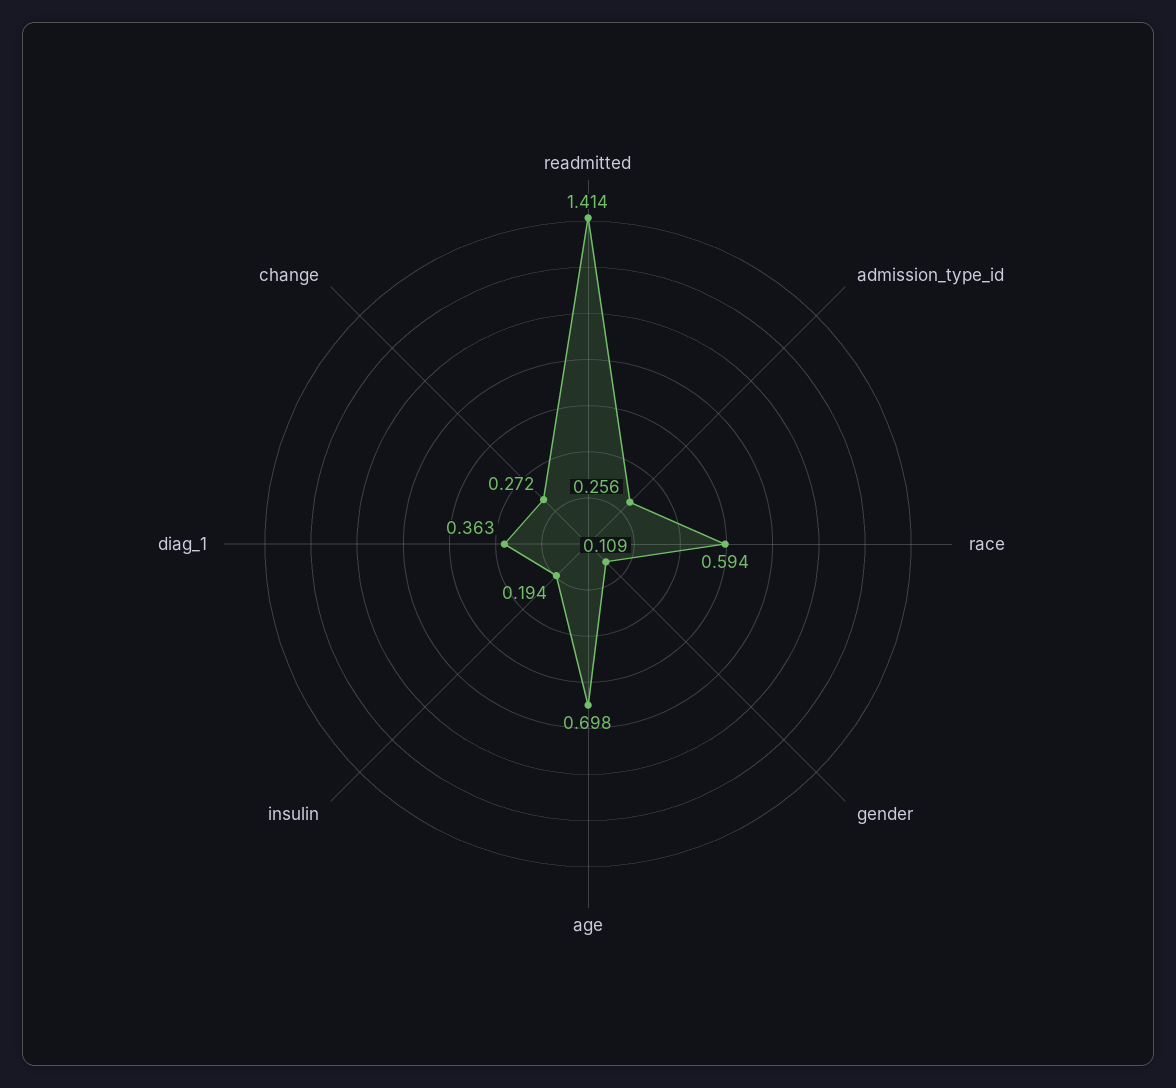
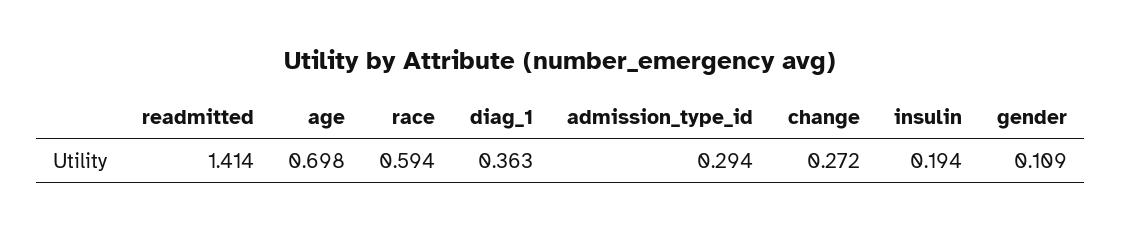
admission_type_id: 0.256 -> 0.294

